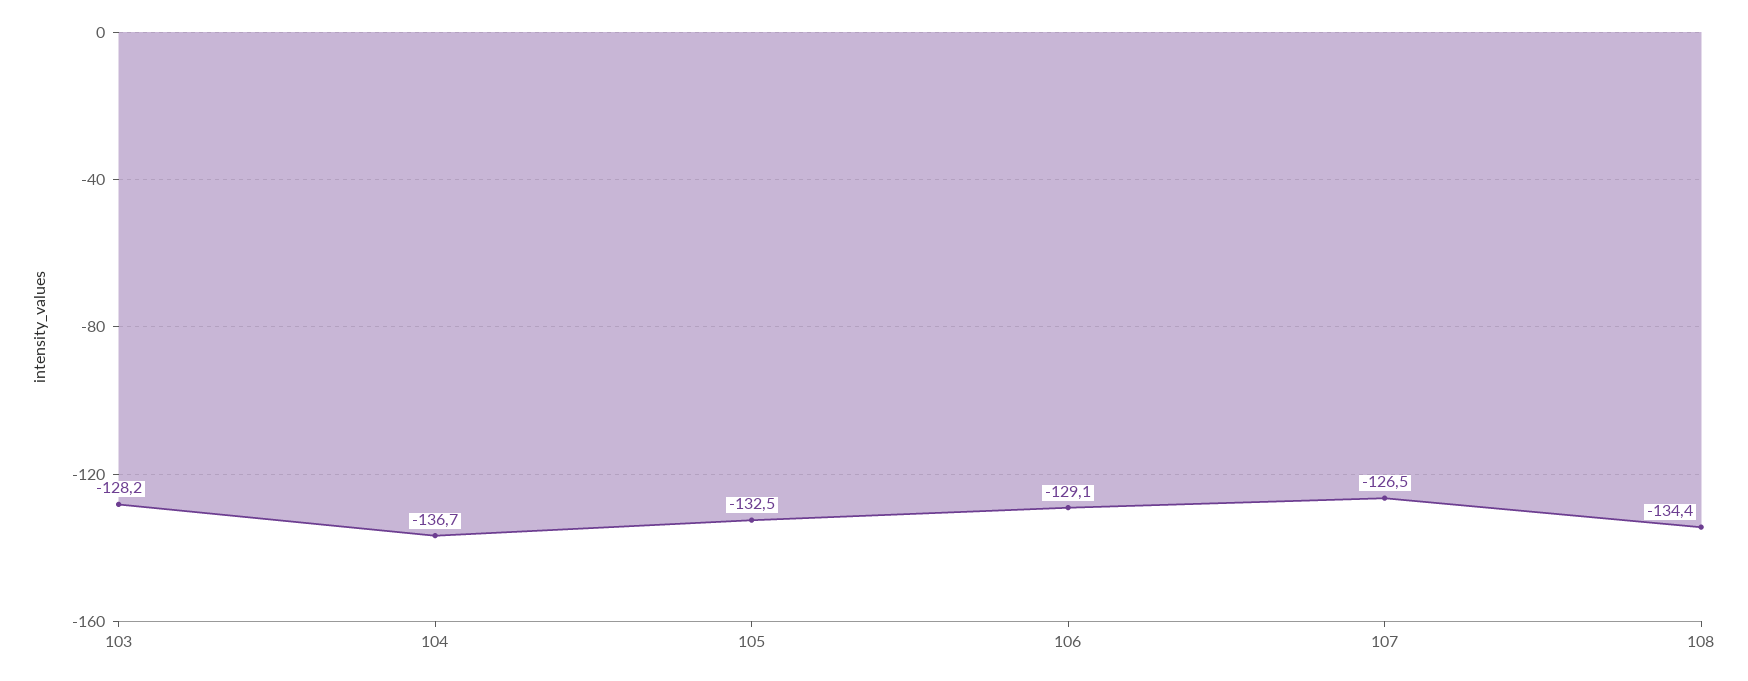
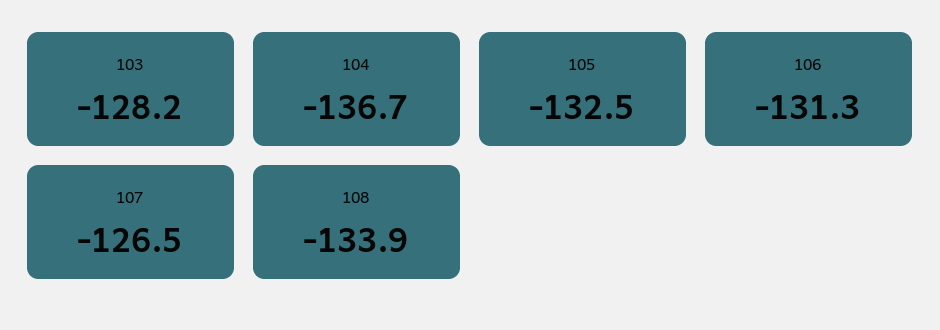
106: -129.1 -> -131.3
108: -134.4 -> -133.9

